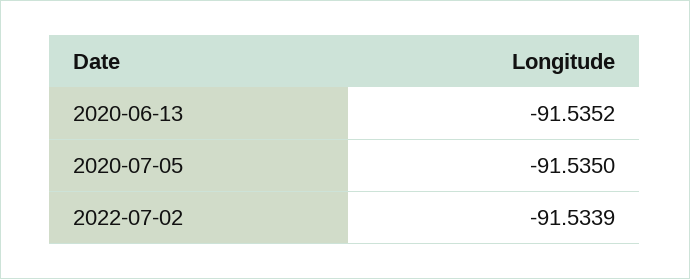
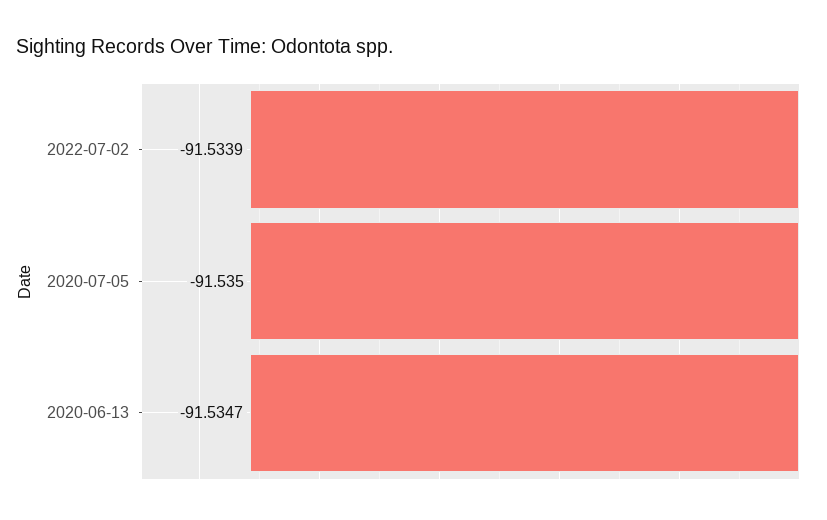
2020-06-13: -91.5352 -> -91.5347

